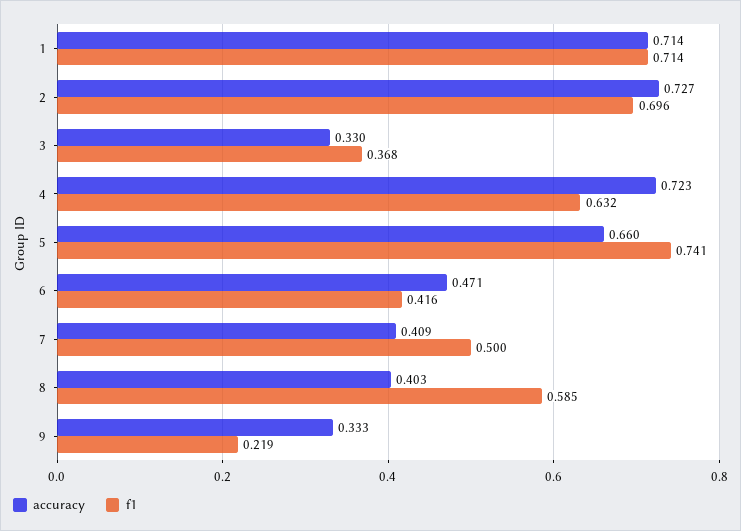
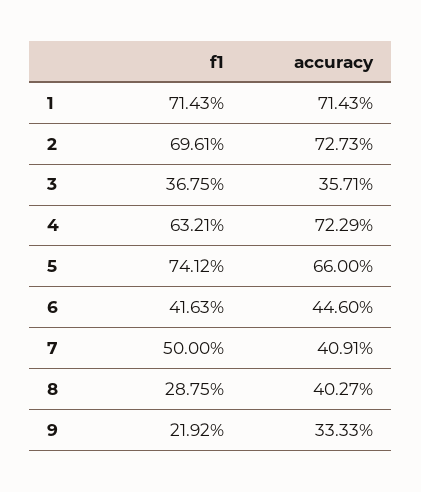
accuracy, 3: 0.33 -> 0.3571
accuracy, 6: 0.471 -> 0.446
f1, 8: 0.585 -> 0.2875

